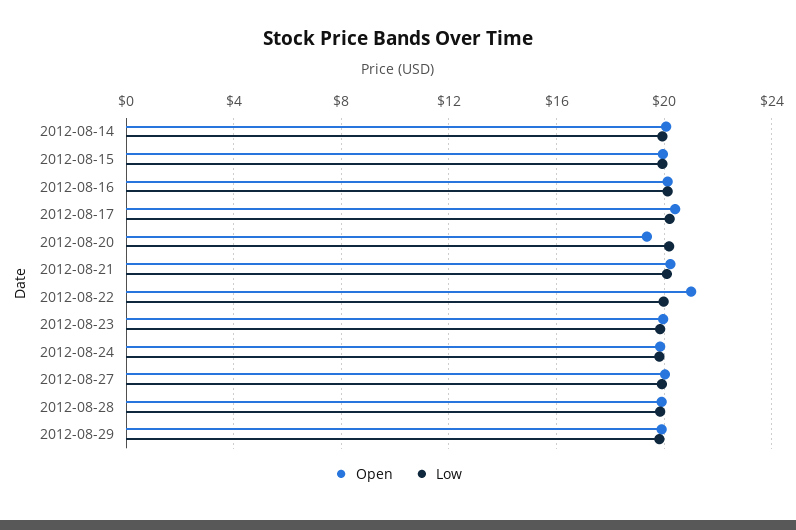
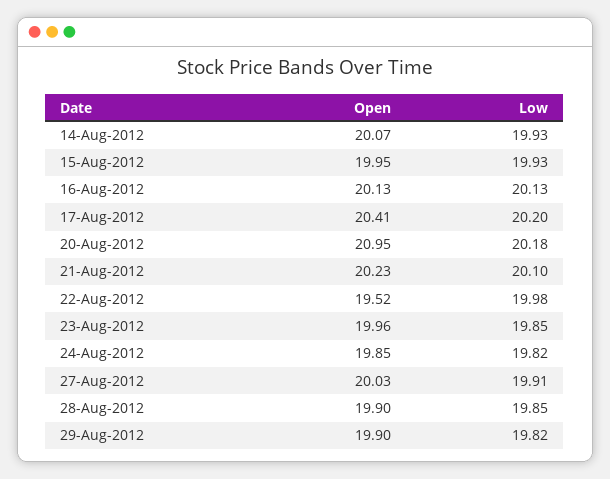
Open, 2012-08-20: 19.5 -> 20.95
Open, 2012-08-22: 21 -> 19.52

